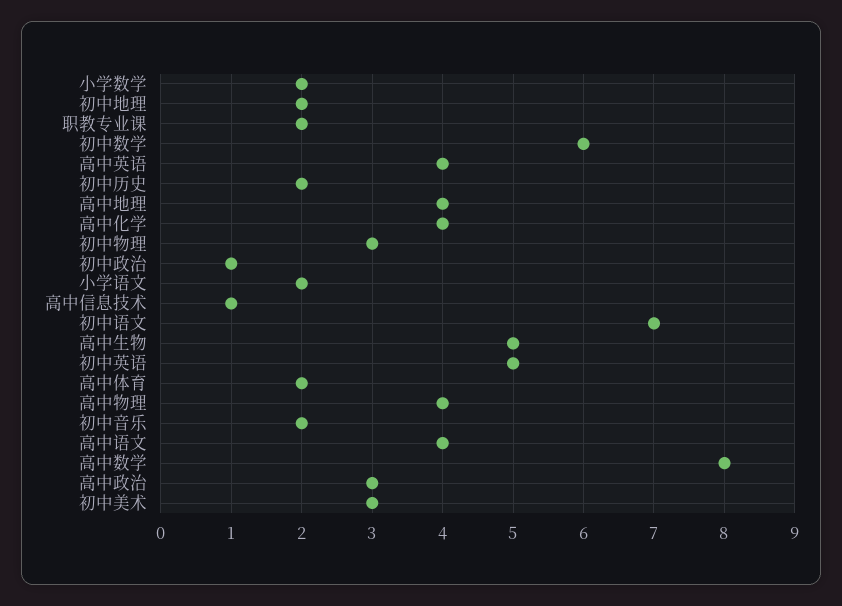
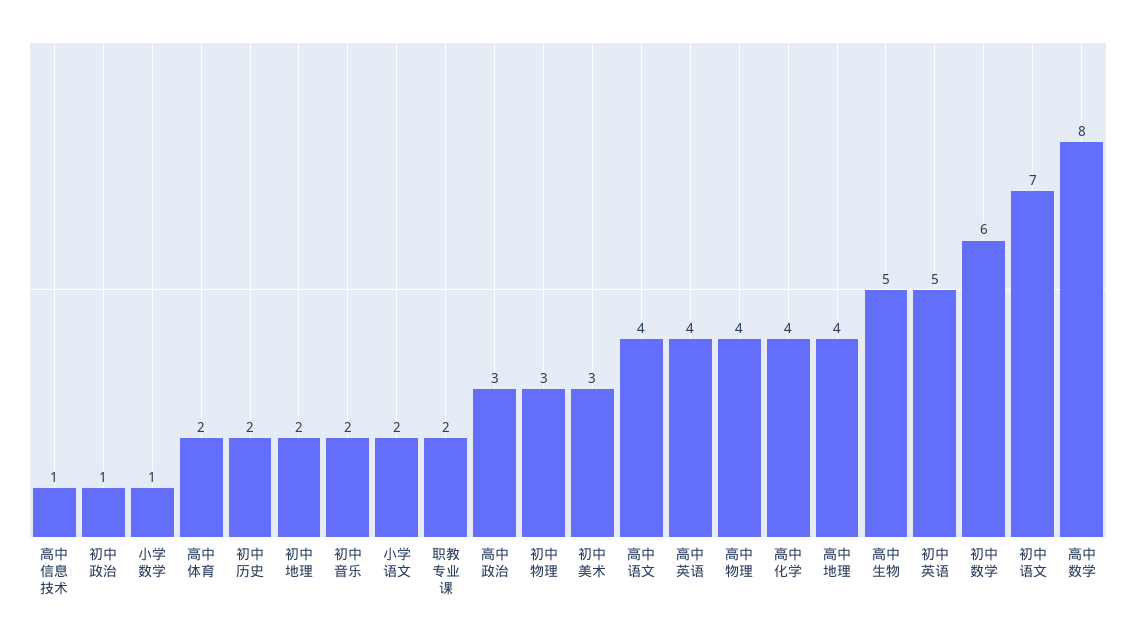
小学数学: 2 -> 1

